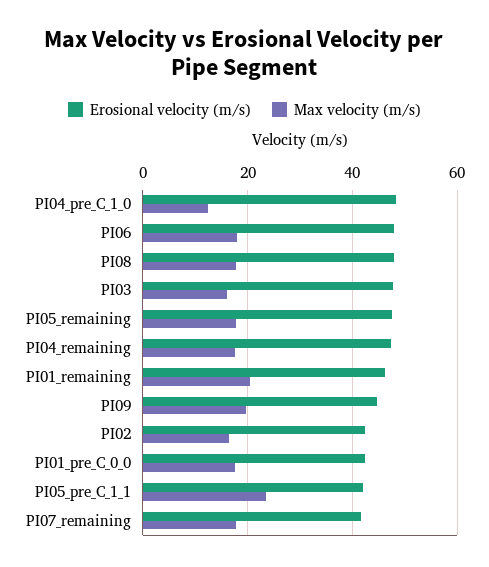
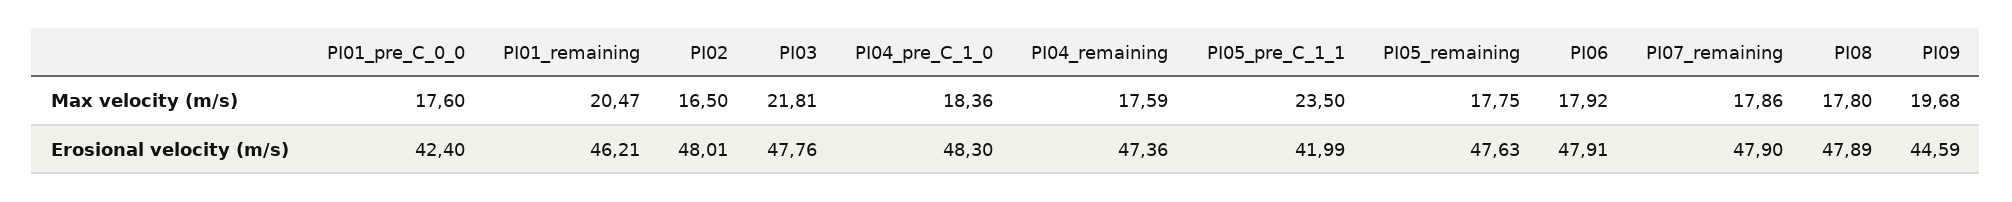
Max velocity (m/s), PI04_pre_C_1_0: 12 -> 18.36
Max velocity (m/s), PI03: 16 -> 21.81
Erosional velocity (m/s), PI02: 42 -> 48.01
Erosional velocity (m/s), PI07_remaining: 42 -> 47.9

